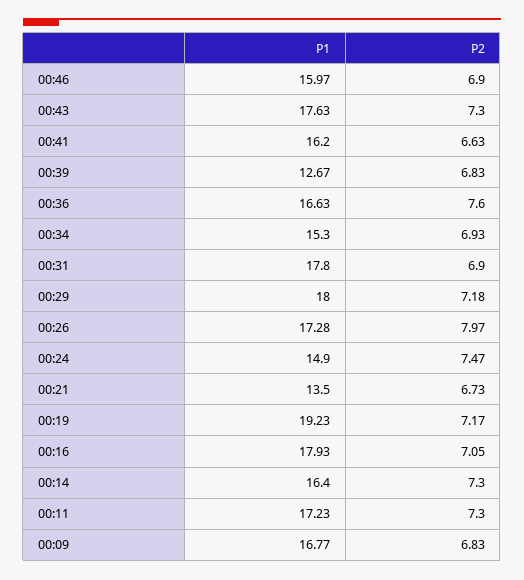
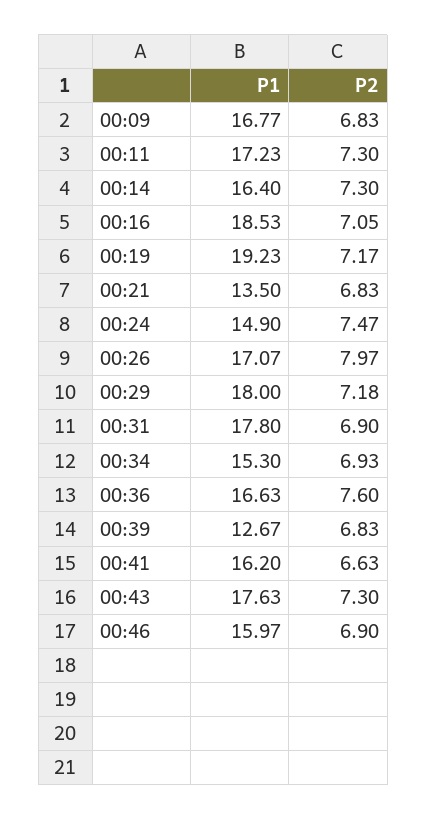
P1, 00:26: 17.28 -> 17.07
P2, 00:21: 6.73 -> 6.83
P1, 00:16: 17.93 -> 18.53

